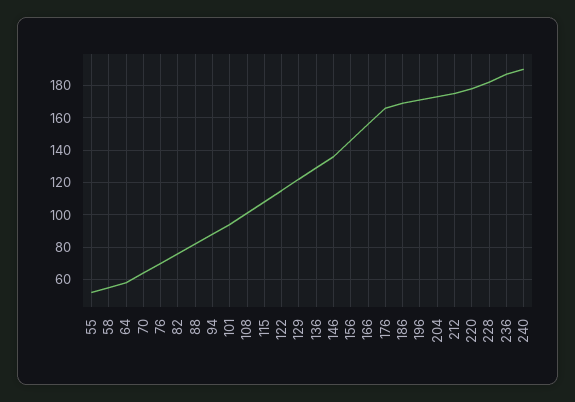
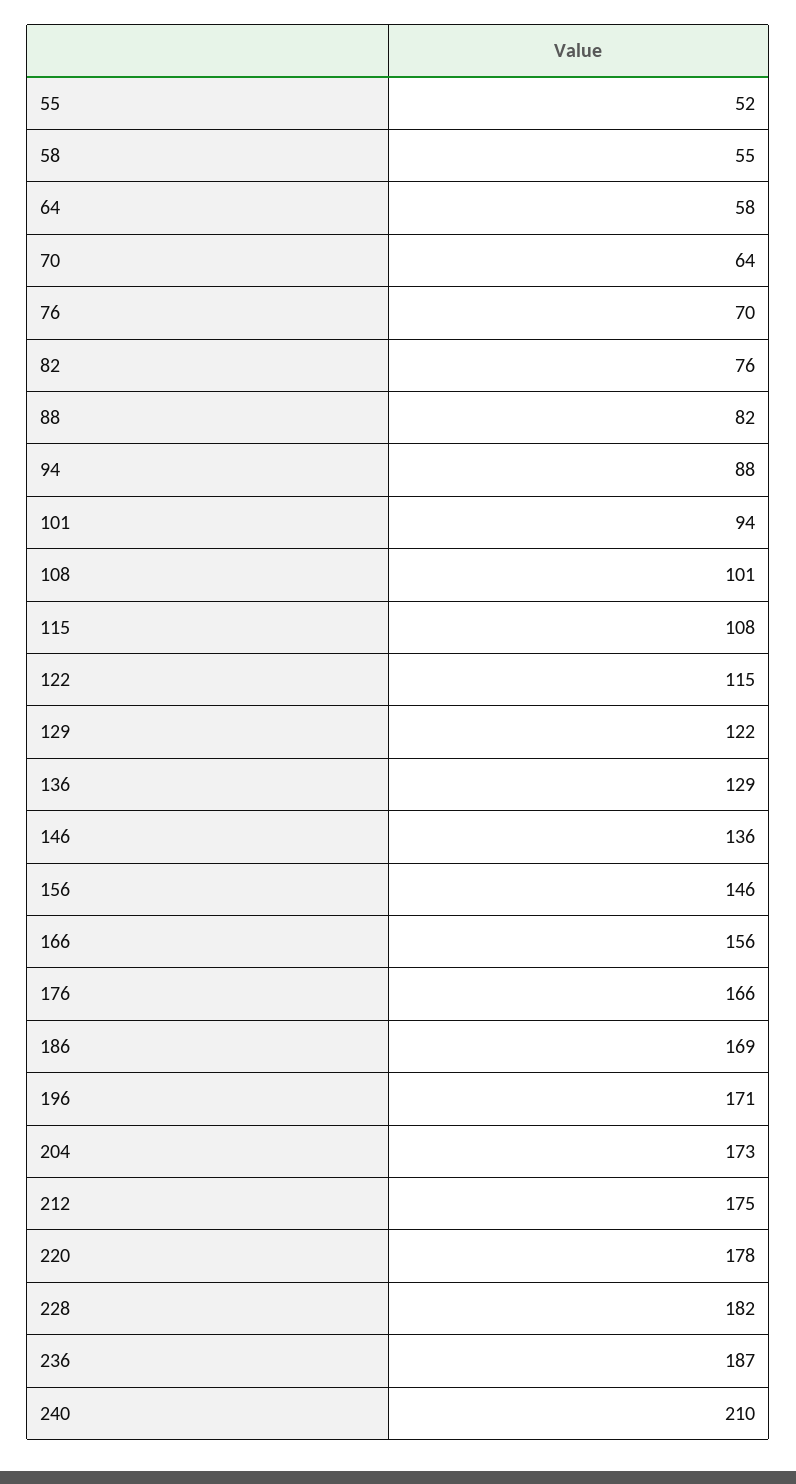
240: 190 -> 210

